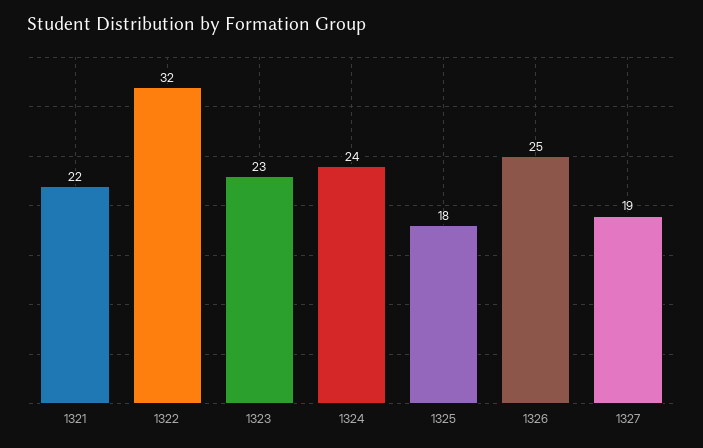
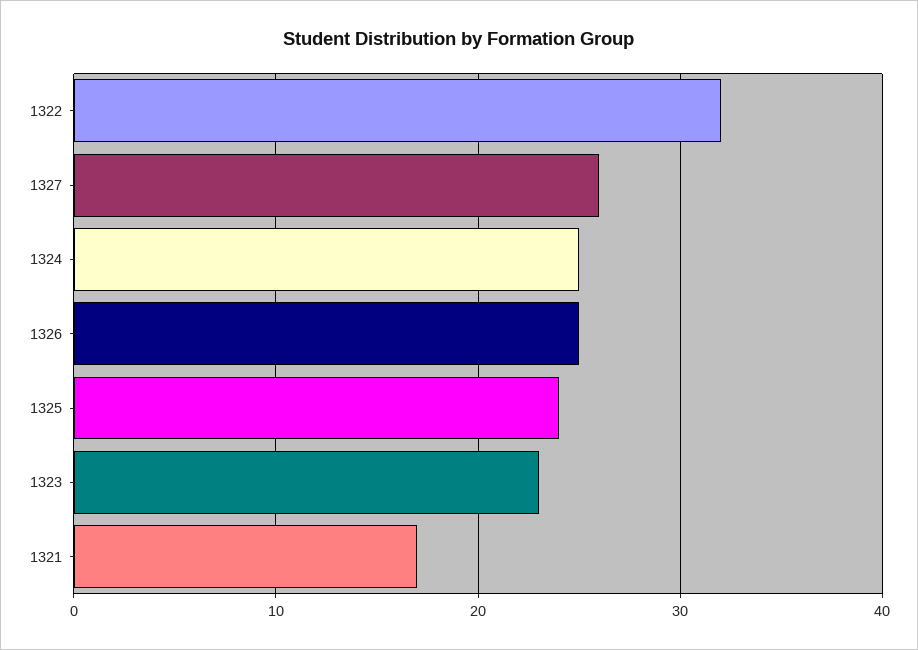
1321: 22 -> 17
1324: 24 -> 25
1325: 18 -> 24
1327: 19 -> 26

